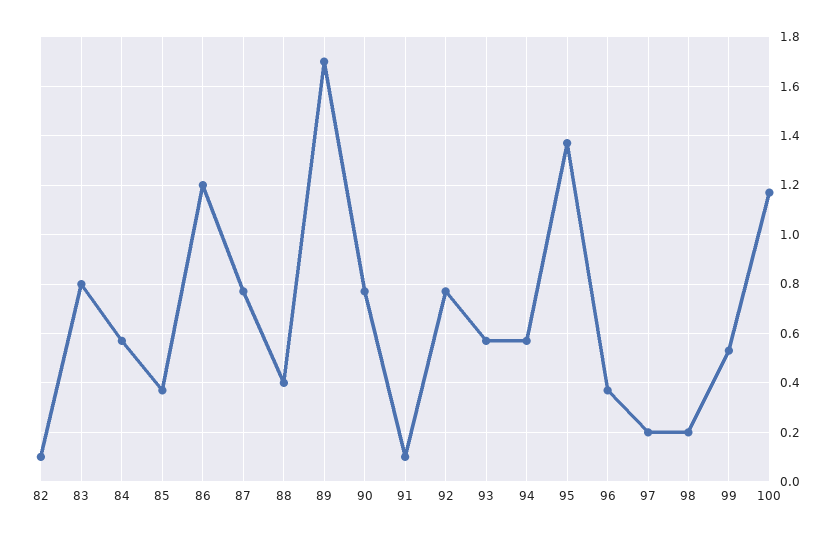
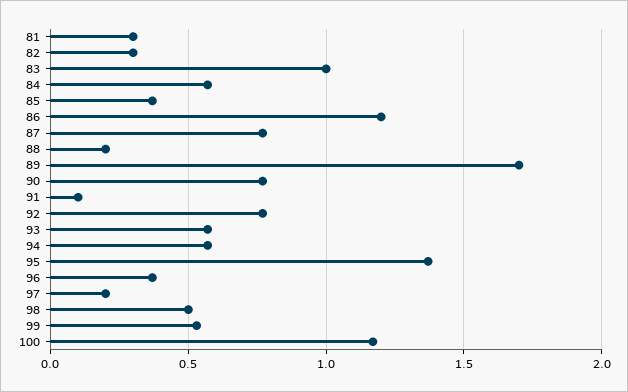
82: 0.1 -> 0.3
83: 0.8 -> 1
88: 0.4 -> 0.2
98: 0.2 -> 0.5
81: none -> 0.3

